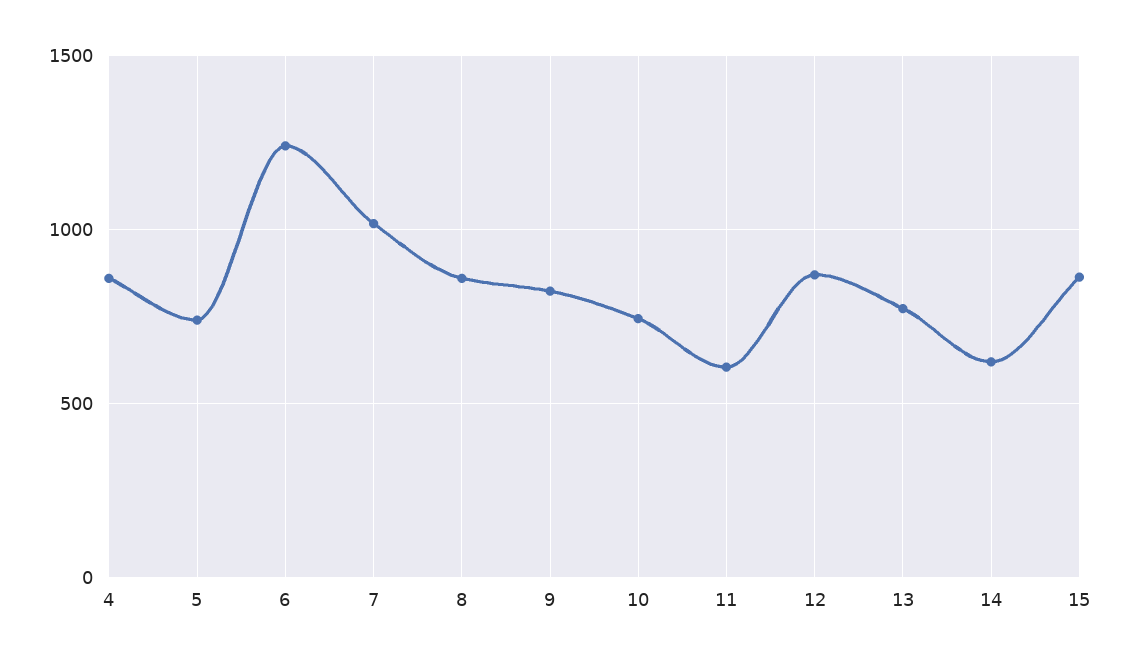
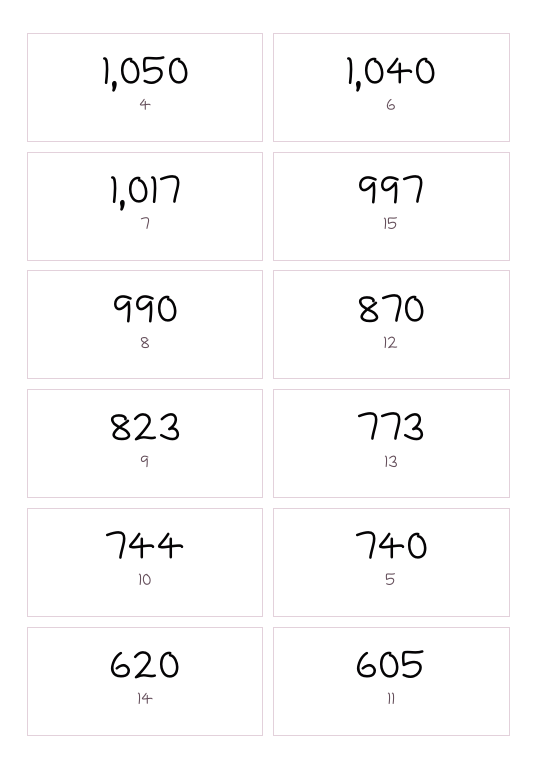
4: 850 -> 1050
6: 1250 -> 1040
8: 850 -> 990
15: 850 -> 997

